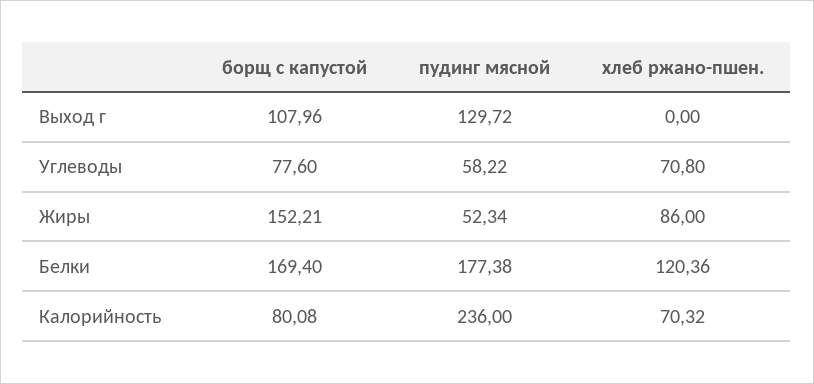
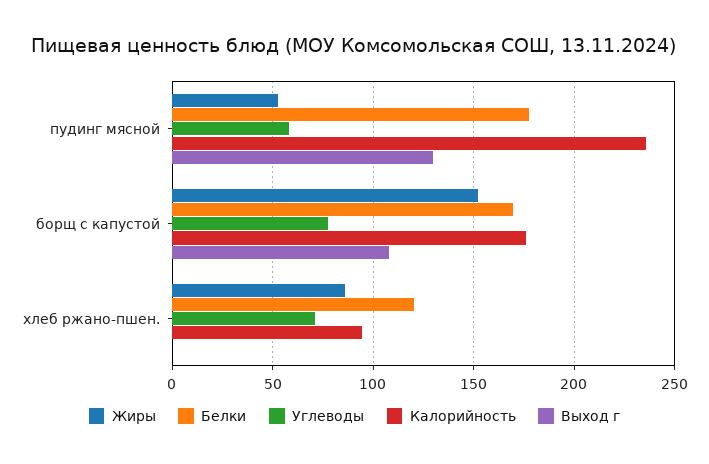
Калорийность, борщ с капустой: 80.08 -> 175
Калорийность, хлеб ржано-пшен.: 70.32 -> 95

